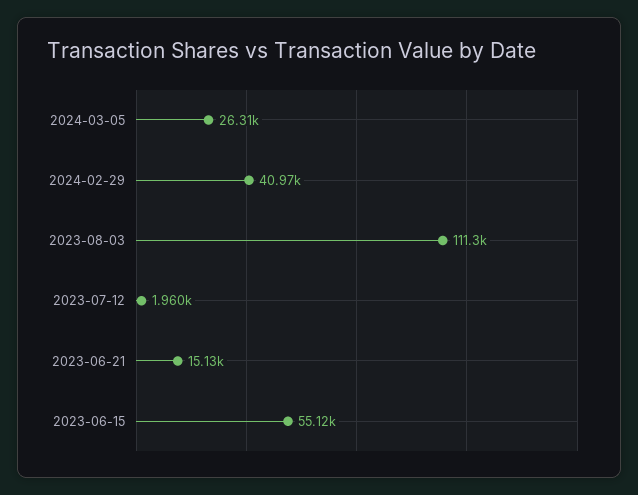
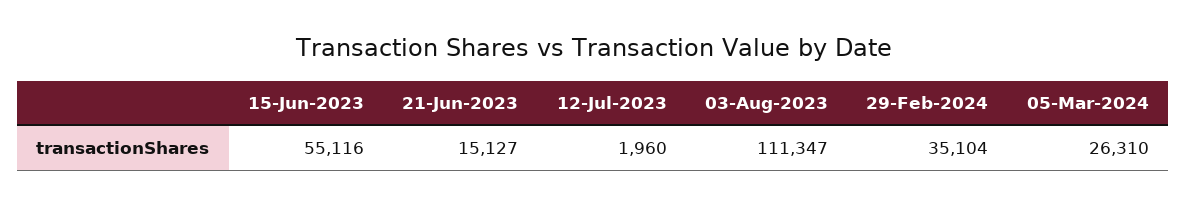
2024-02-29: 40970 -> 35104

